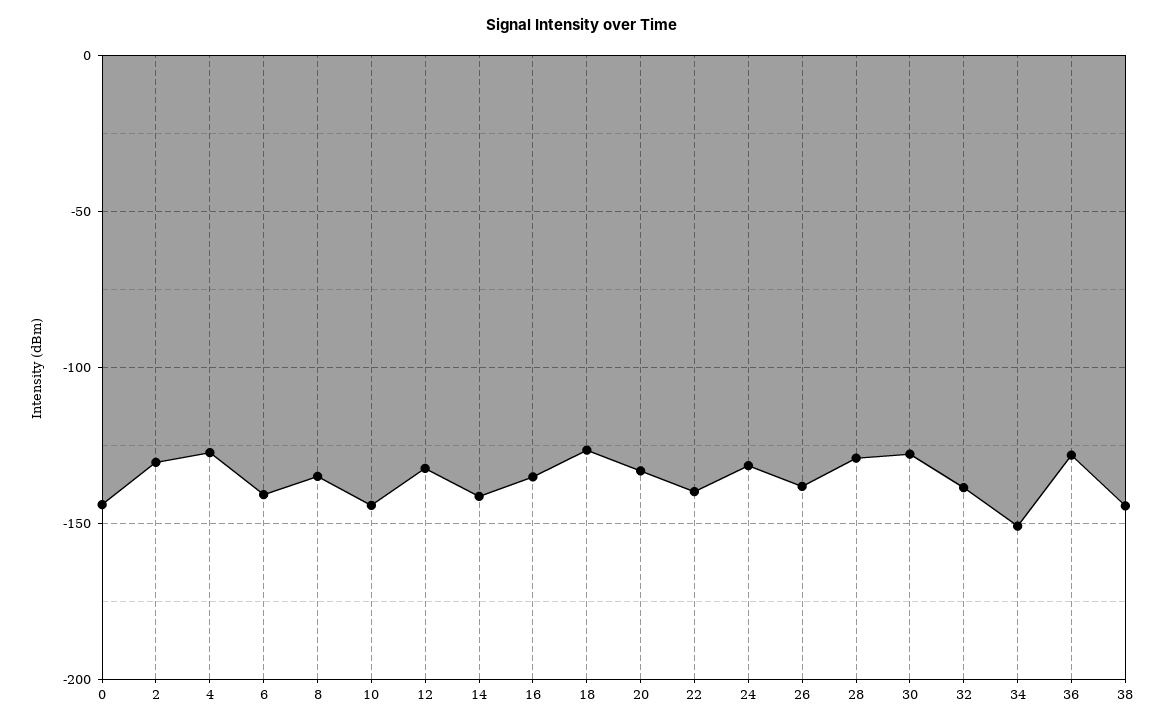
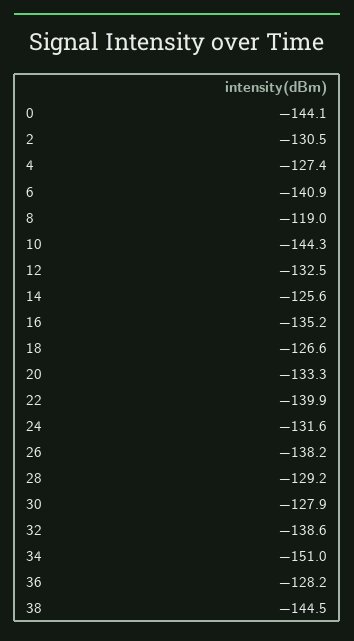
8: -135 -> -119
14: -140 -> -125.6

